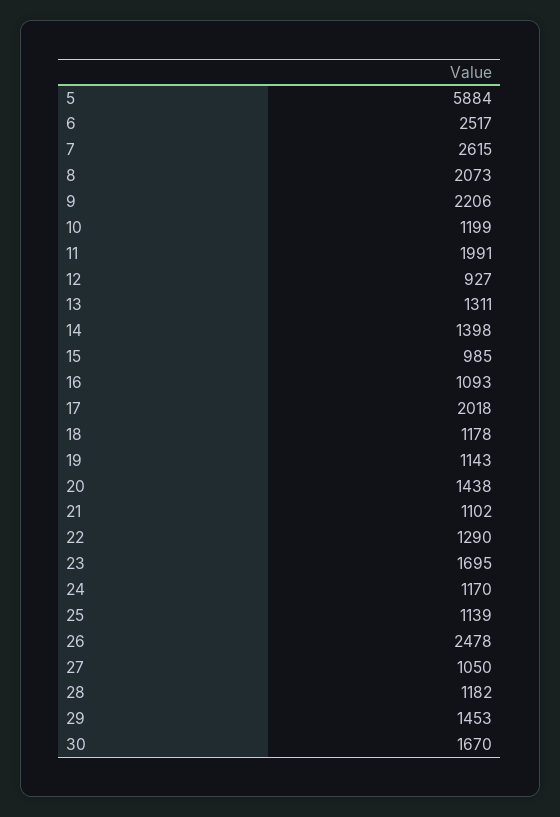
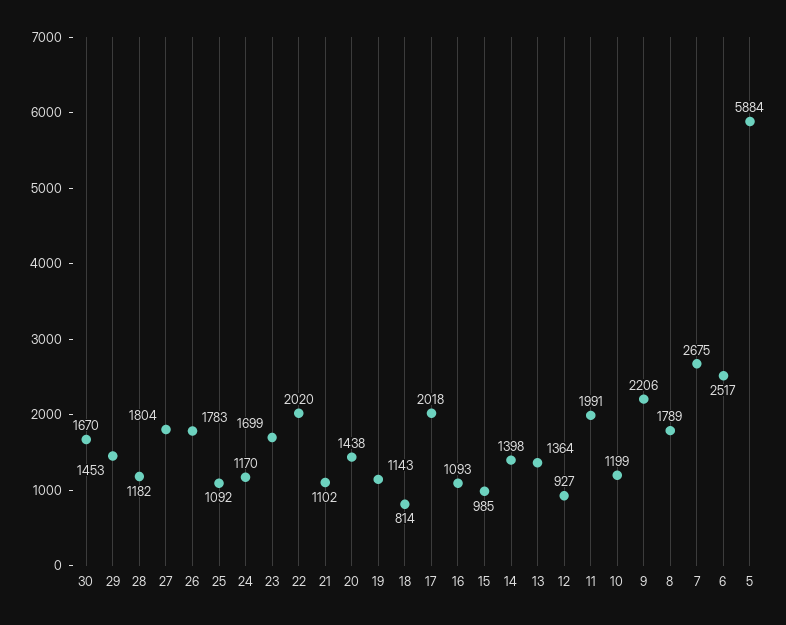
7: 2615 -> 2675
8: 2073 -> 1789
13: 1311 -> 1364
18: 1178 -> 814
22: 1290 -> 2020
23: 1695 -> 1699
25: 1139 -> 1092
26: 2478 -> 1783
27: 1050 -> 1804

